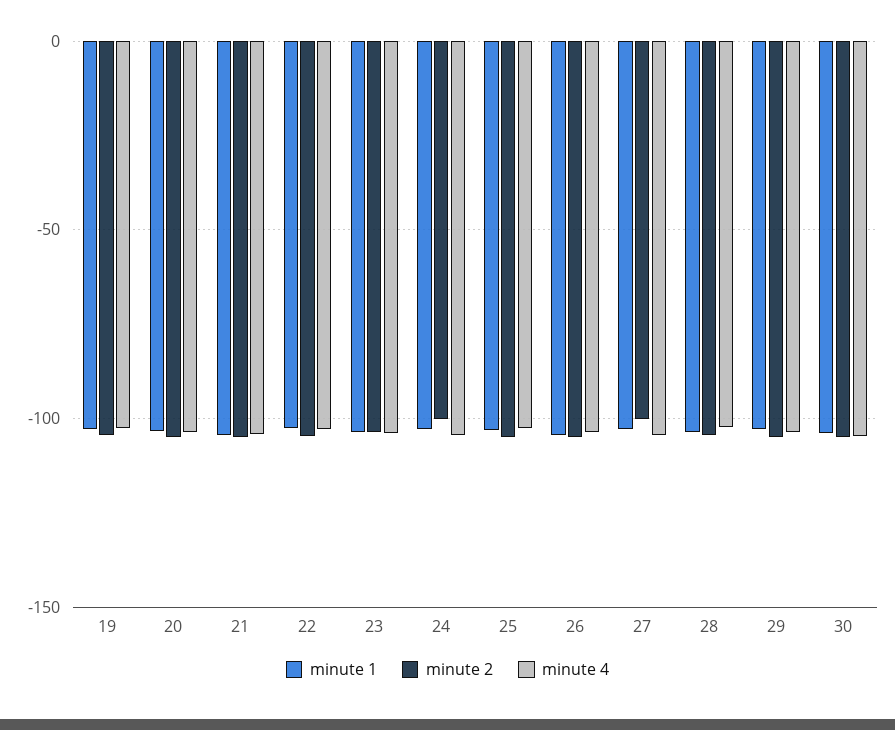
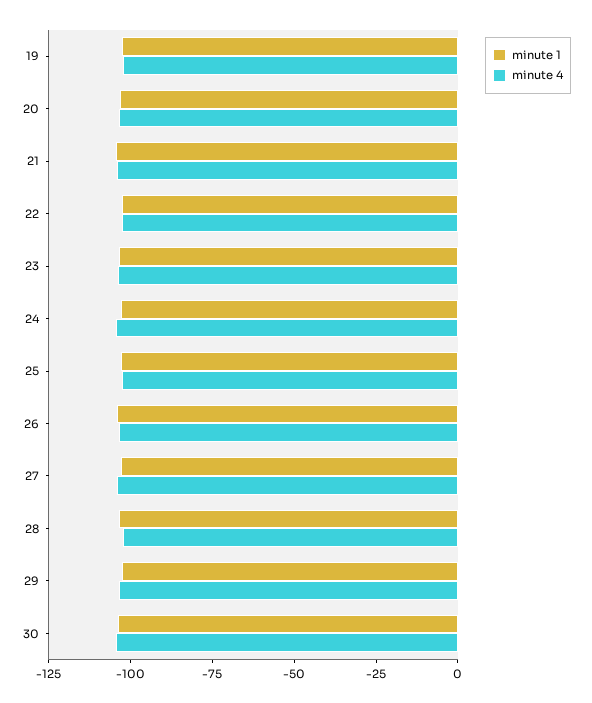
minute 2, 19: -105 -> none
minute 2, 20: -105 -> none
minute 2, 21: -105 -> none
minute 2, 22: -105 -> none
minute 2, 23: -105 -> none
minute 2, 24: -100 -> none
minute 2, 25: -105 -> none
minute 2, 26: -105 -> none
minute 2, 27: -100 -> none
minute 2, 28: -105 -> none
minute 2, 29: -105 -> none
minute 2, 30: -105 -> none

